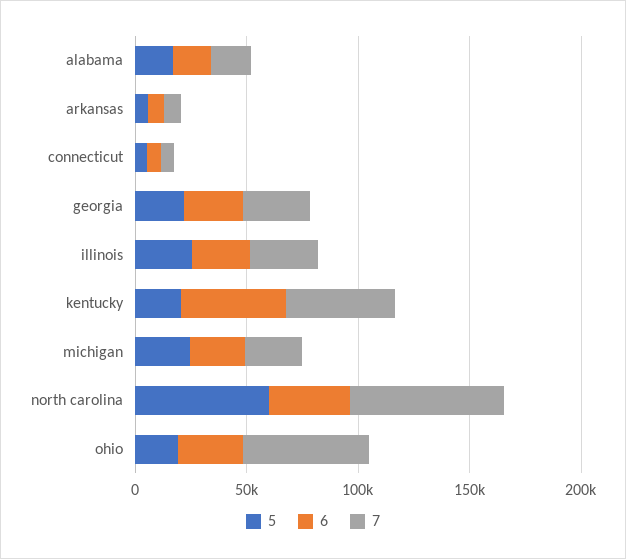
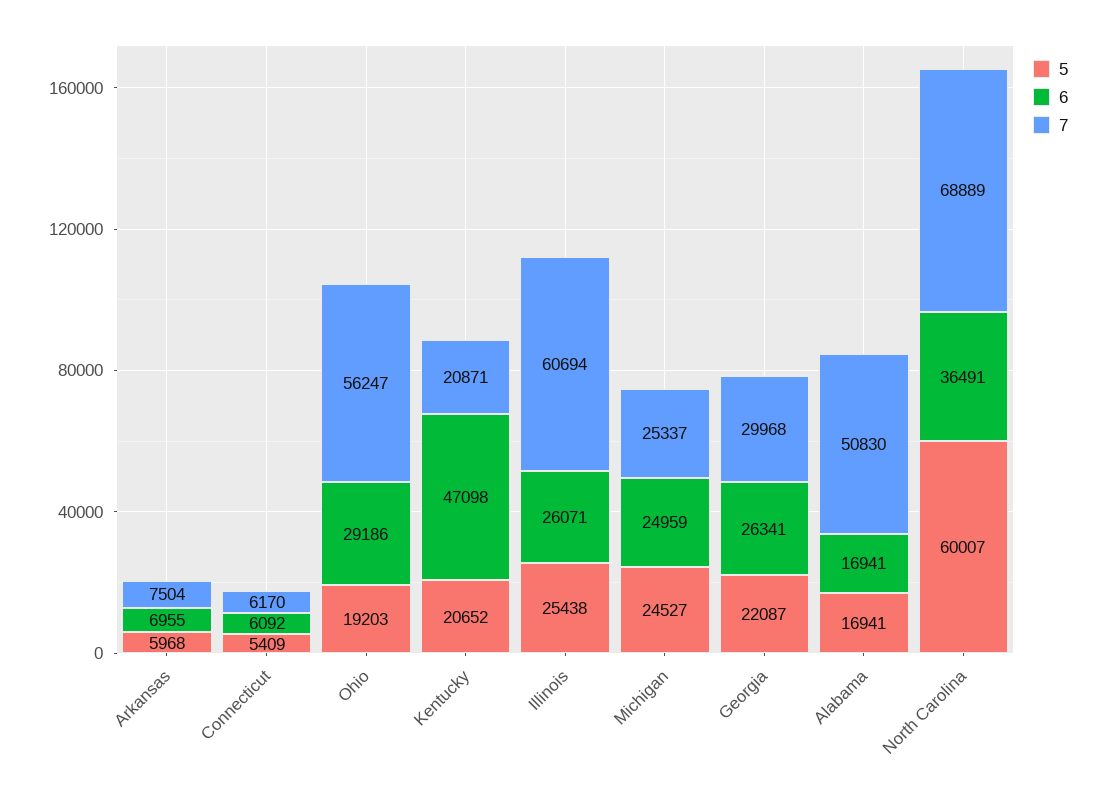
7, alabama: 20000 -> 50830
7, illinois: 30000 -> 60694
7, kentucky: 50000 -> 20871

